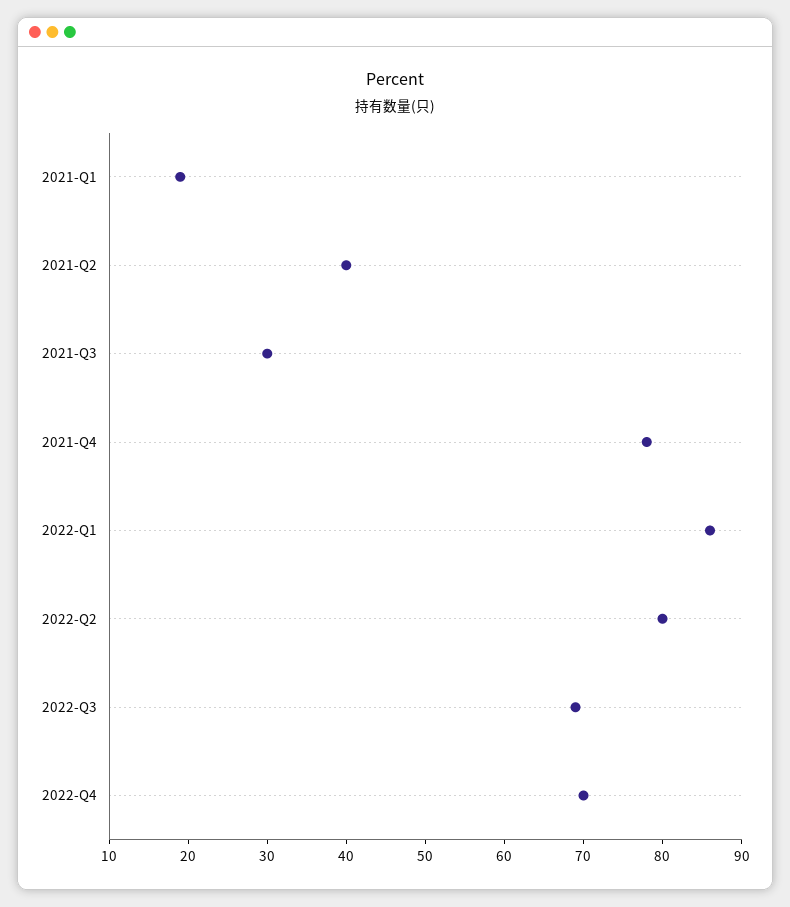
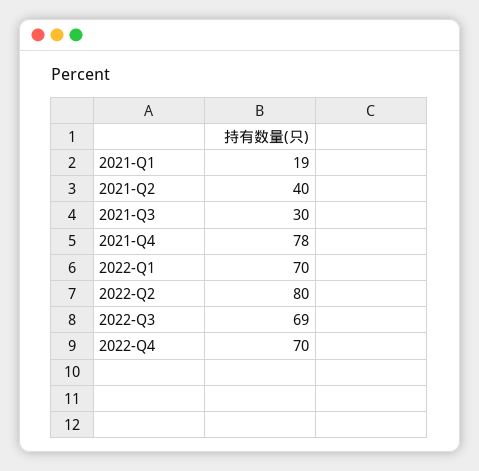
2022-Q1: 85 -> 70

